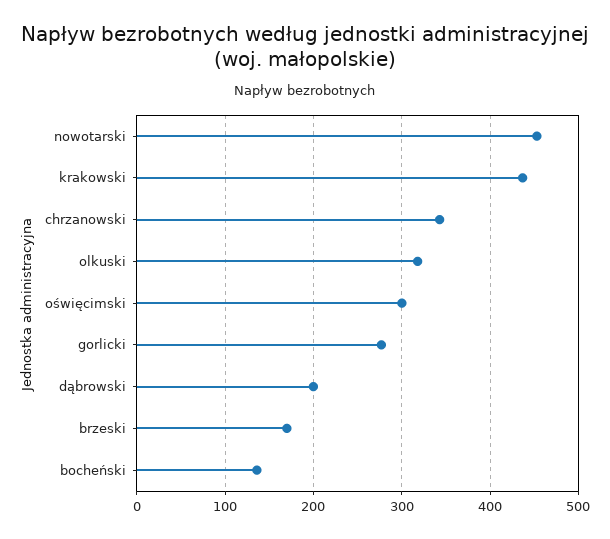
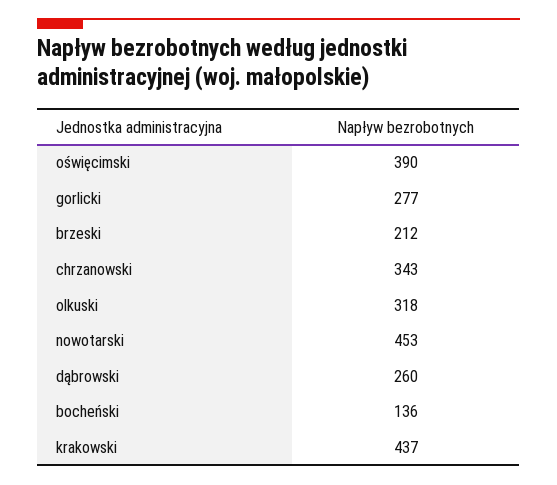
oświęcimski: 300 -> 390
dąbrowski: 200 -> 260
brzeski: 170 -> 212

